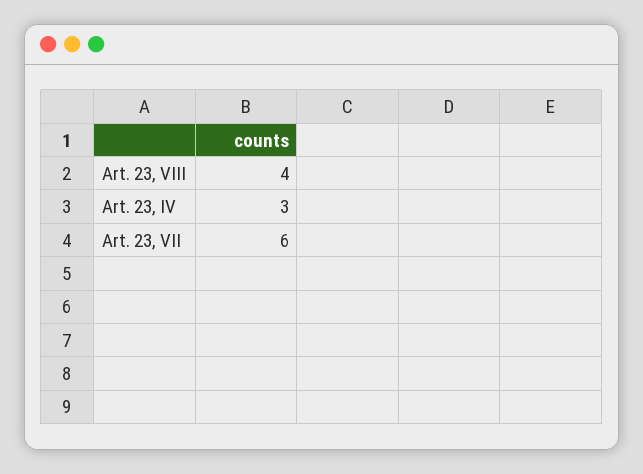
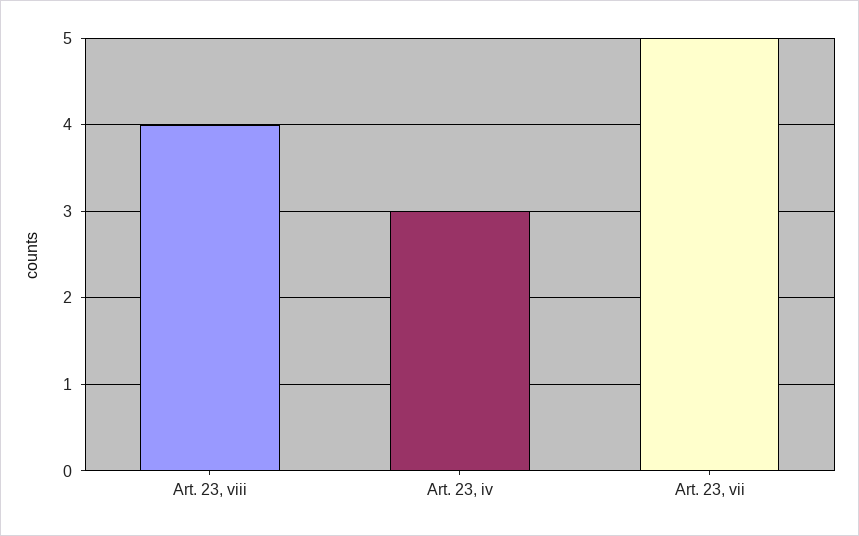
Art. 23, VII: 6 -> 5

